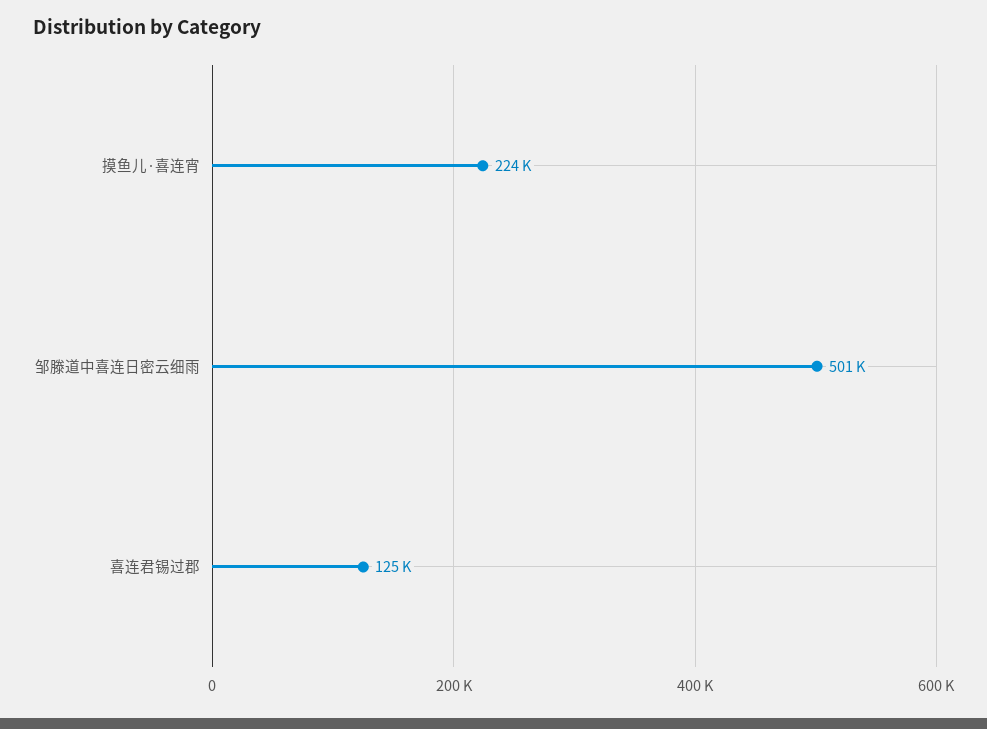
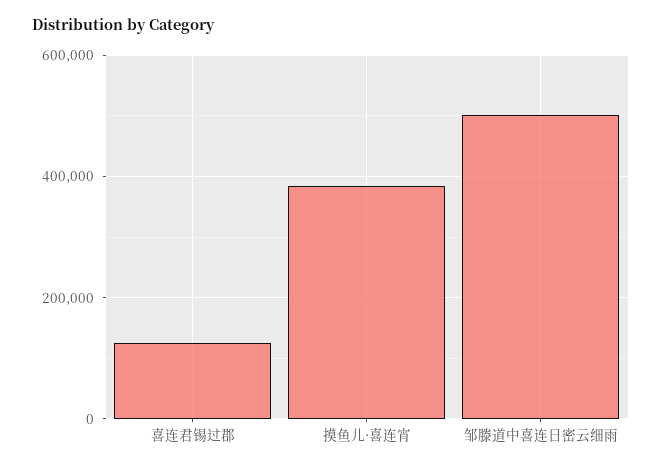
摸鱼儿·喜连宵: 224000 -> 380000

